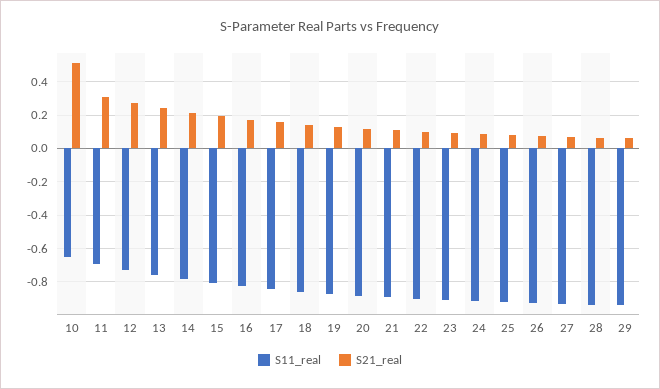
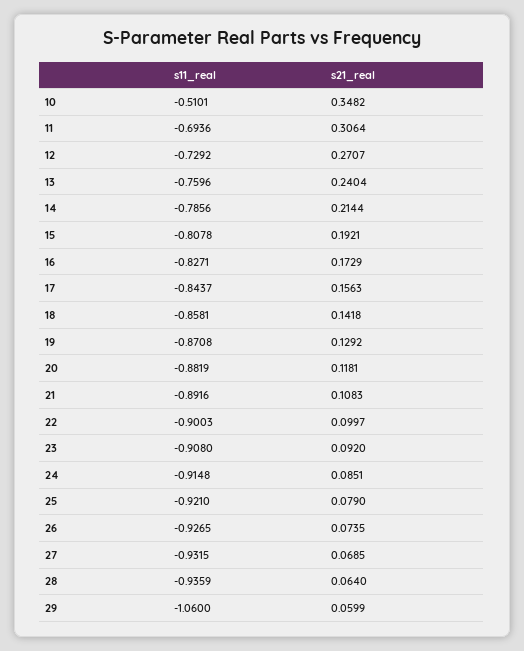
S11_real, 10: -0.65 -> -0.5101
S21_real, 10: 0.5 -> 0.3482
S11_real, 29: -0.95 -> -1.06

